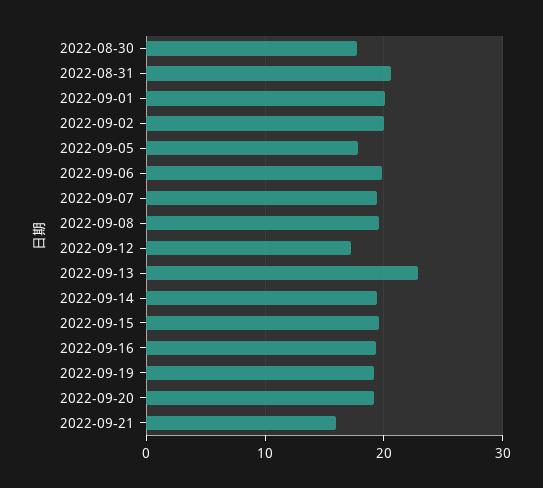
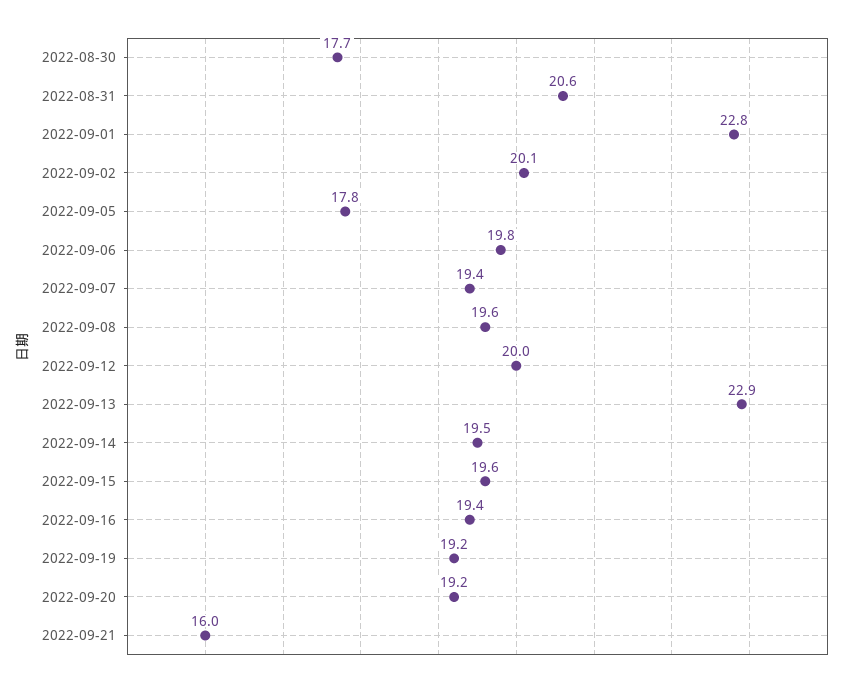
2022-09-01: 20 -> 22.8
2022-09-12: 17 -> 20

